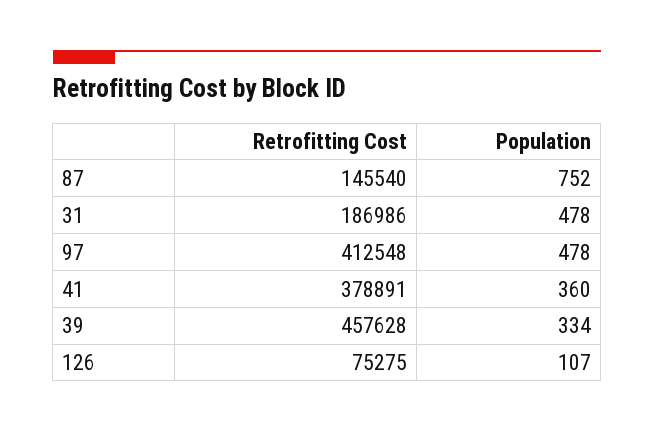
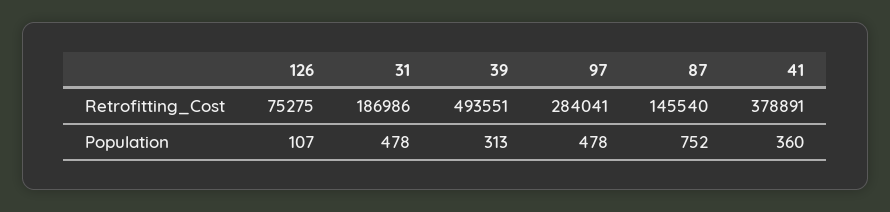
Retrofitting Cost, 97: 412548 -> 284041
Retrofitting Cost, 39: 457628 -> 493551
Population, 39: 334 -> 313

